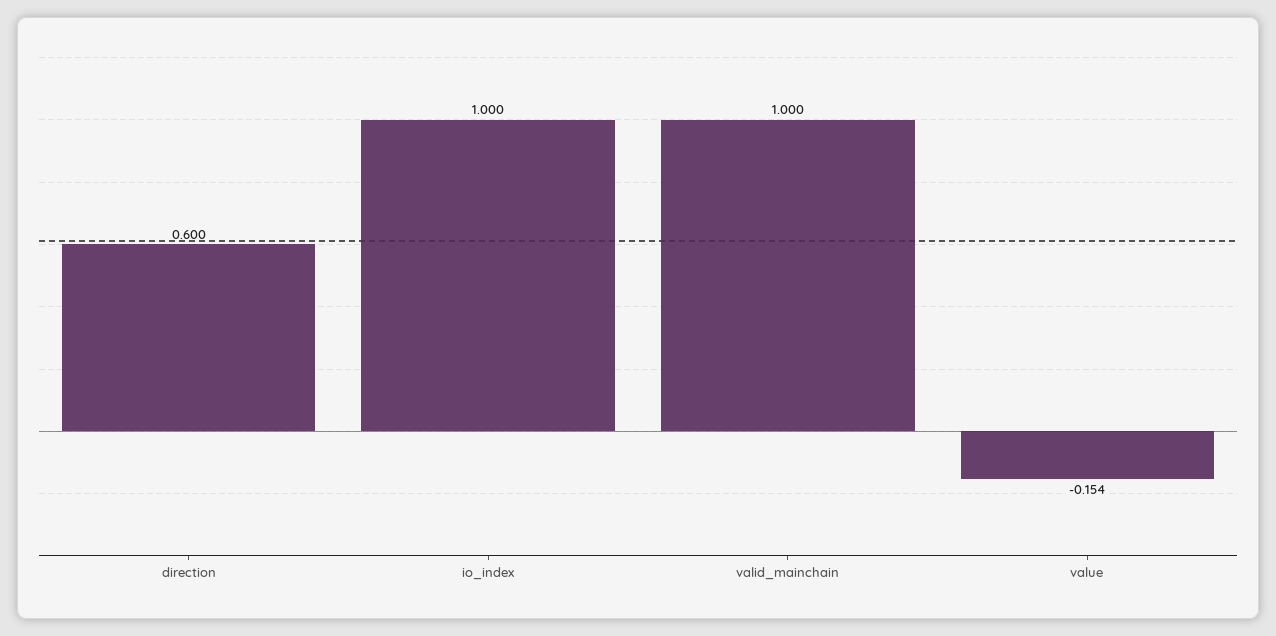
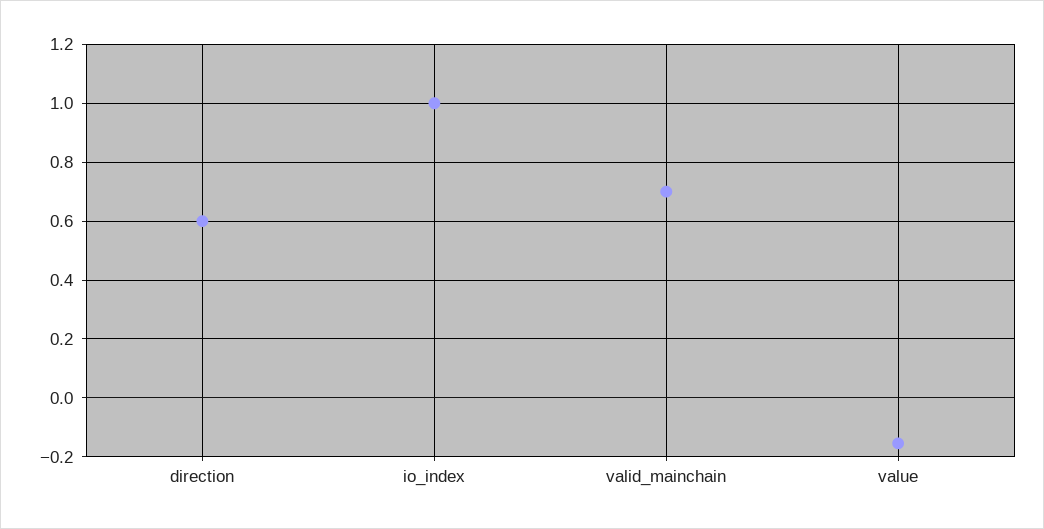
valid_mainchain: 1 -> 0.7

